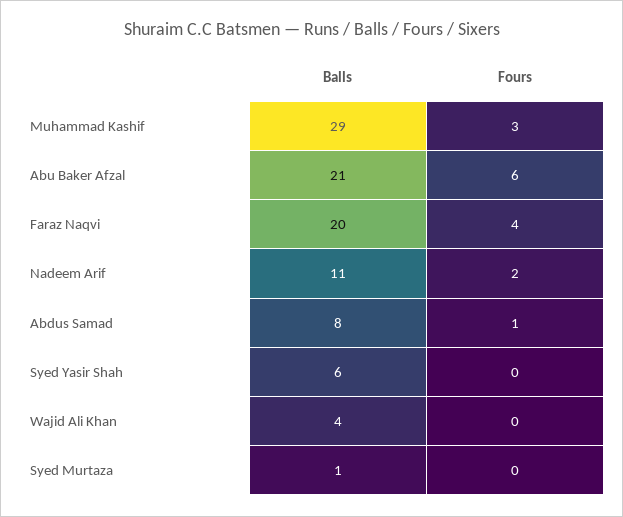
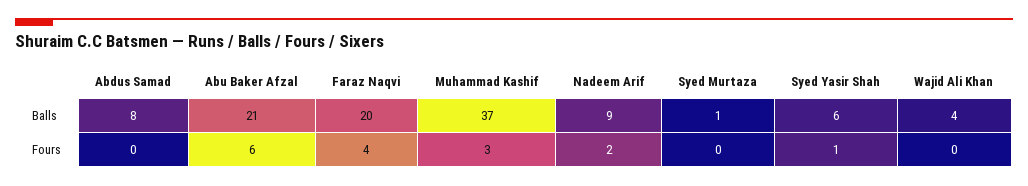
Balls, Muhammad Kashif: 29 -> 37
Balls, Nadeem Arif: 11 -> 9
Fours, Abdus Samad: 1 -> 0
Fours, Syed Yasir Shah: 0 -> 1

